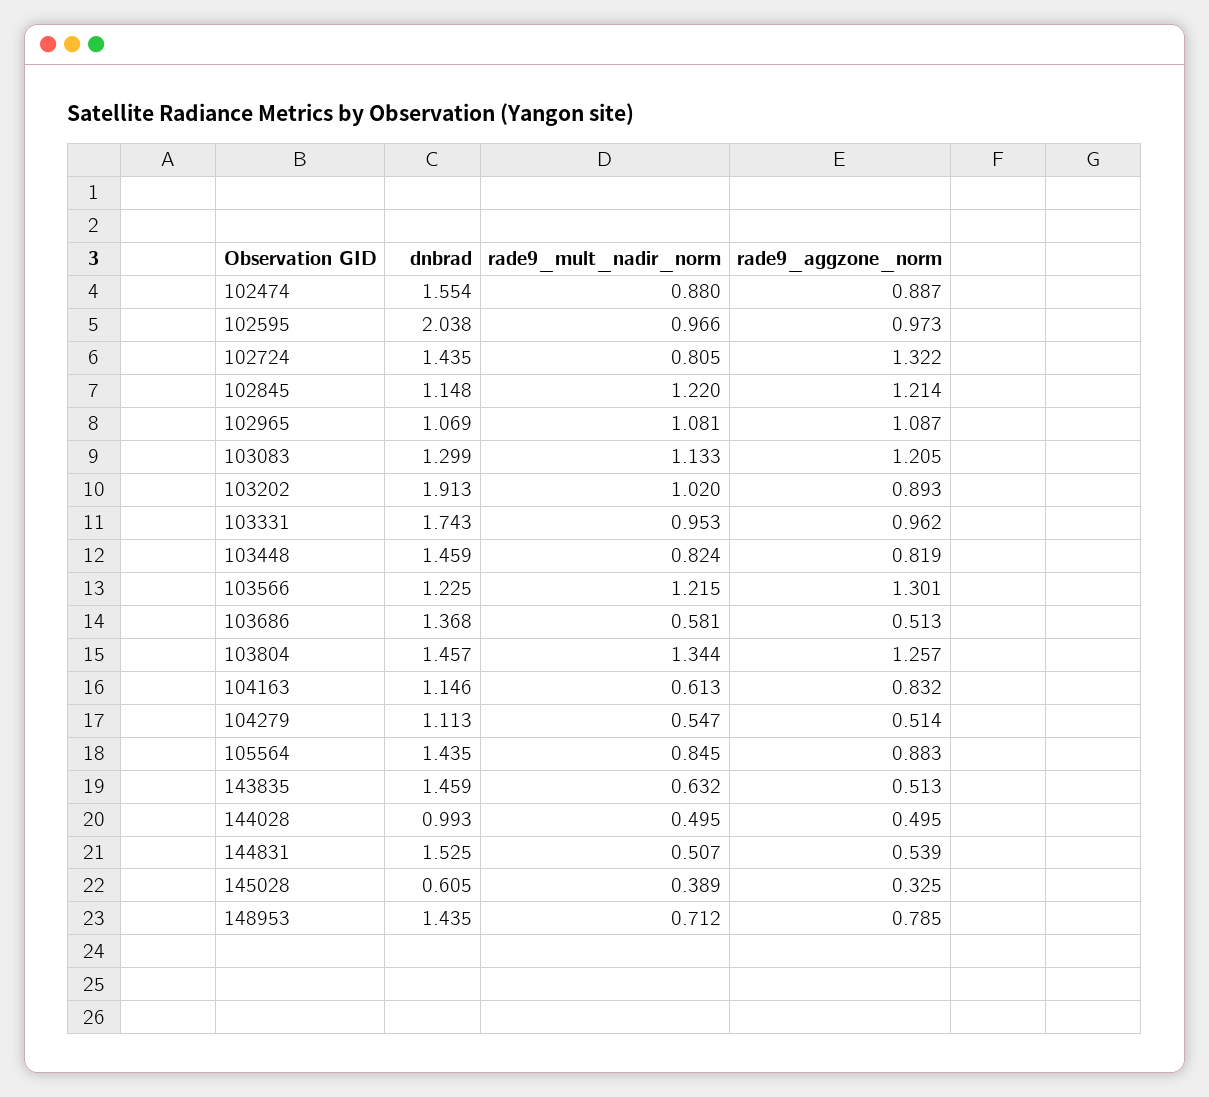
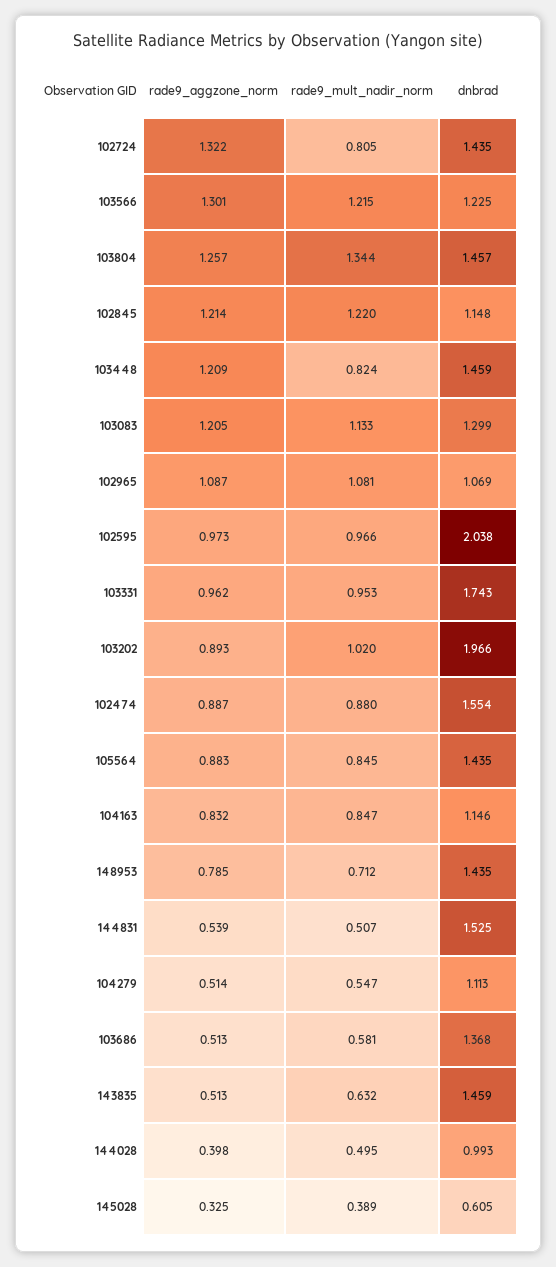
dnbrad, 103202: 1.913 -> 1.966
rade9_aggzone_norm, 103448: 0.819 -> 1.209
rade9_mult_nadir_norm, 104163: 0.613 -> 0.847
rade9_aggzone_norm, 144028: 0.495 -> 0.398

